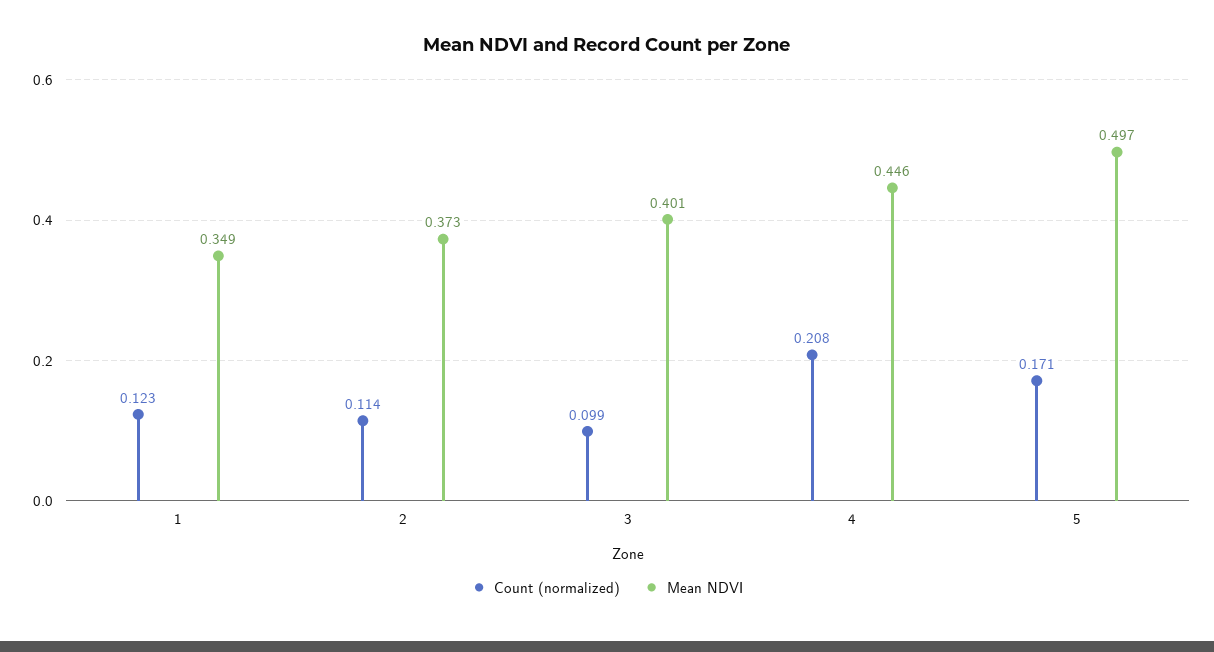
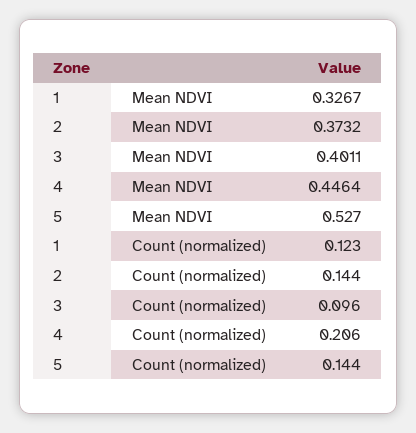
Mean NDVI, 1: 0.349 -> 0.3267
Count (normalized), 2: 0.114 -> 0.144
Count (normalized), 3: 0.099 -> 0.096
Count (normalized), 4: 0.208 -> 0.206
Count (normalized), 5: 0.171 -> 0.144
Mean NDVI, 5: 0.497 -> 0.527

